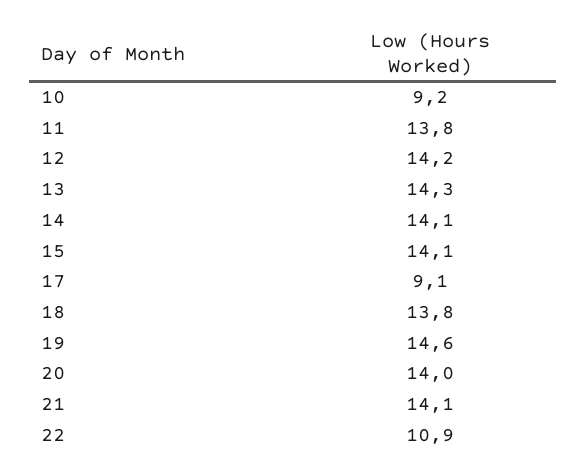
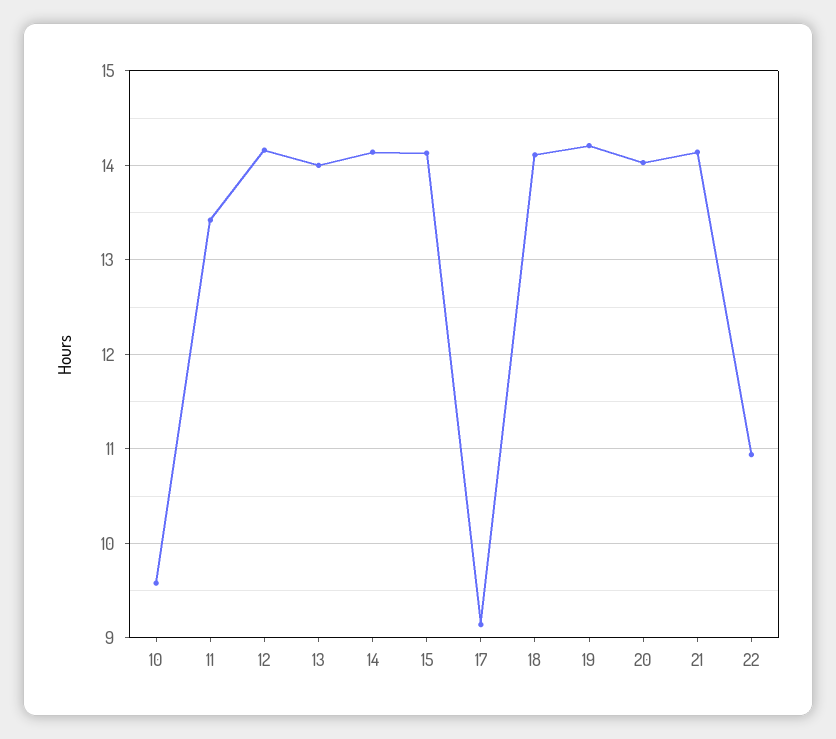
10: 9.2 -> 9.6
11: 13.8 -> 13.4
13: 14.3 -> 14
18: 13.8 -> 14.1
19: 14.6 -> 14.2

